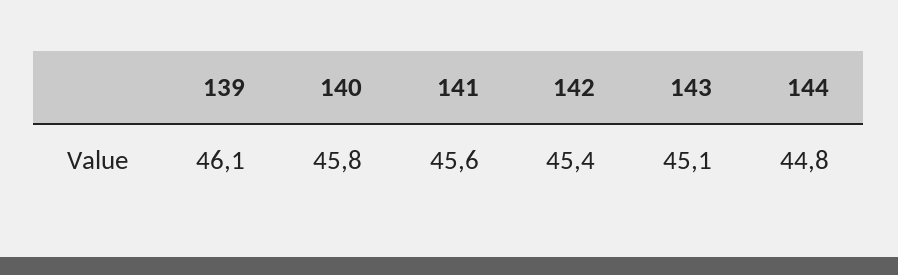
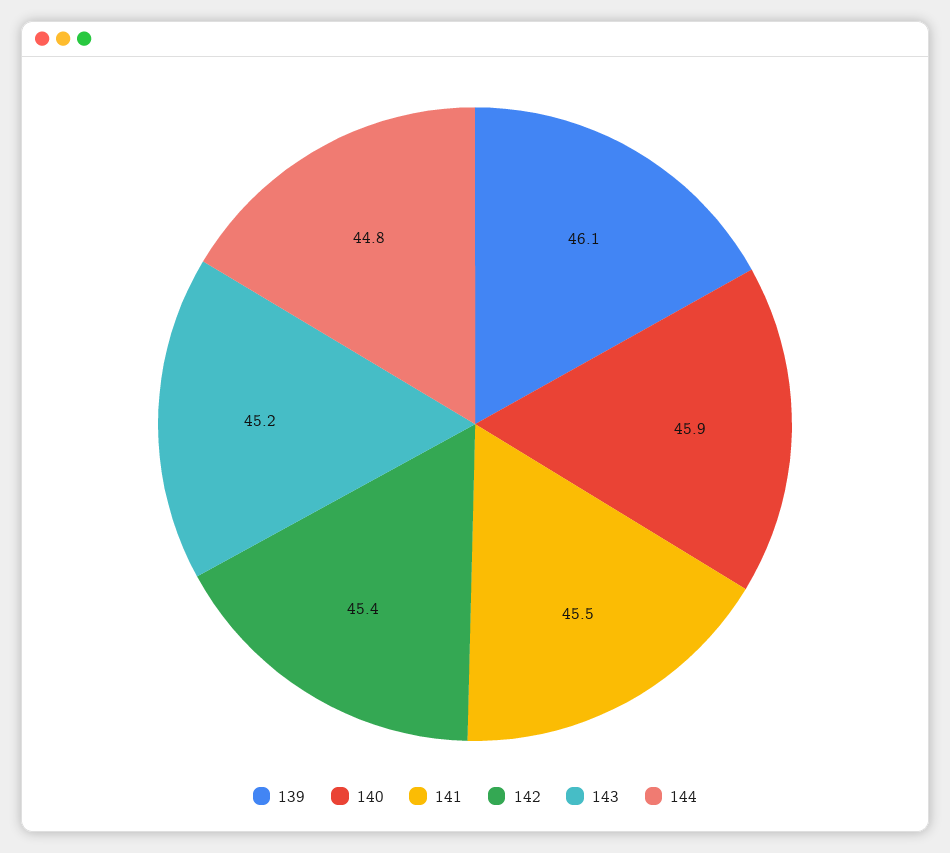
140: 45.8 -> 45.9
141: 45.6 -> 45.5
143: 45.1 -> 45.2

